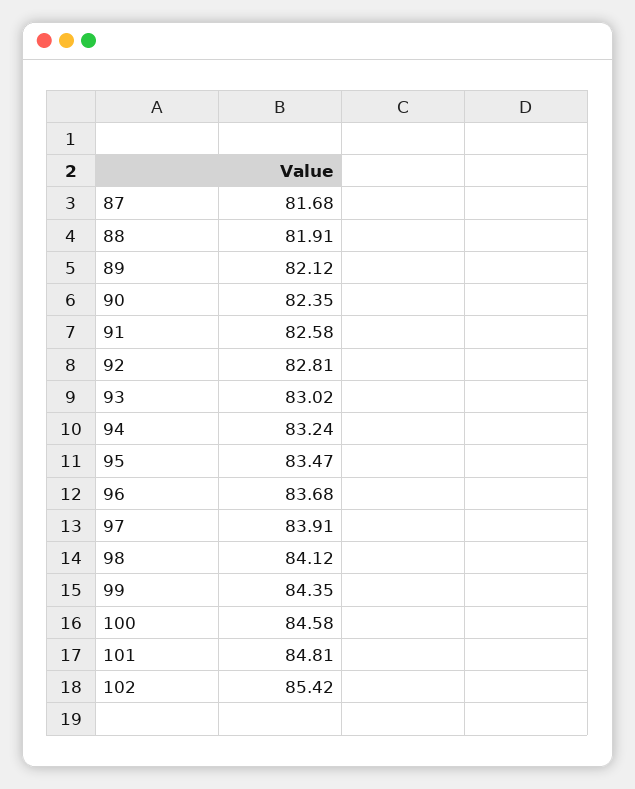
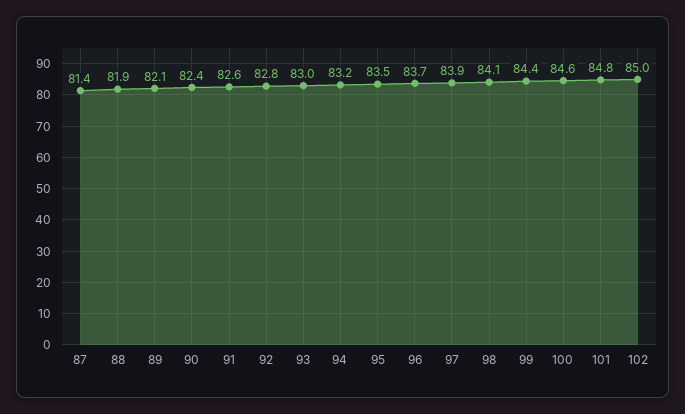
87: 81.68 -> 81.4
102: 85.42 -> 85

